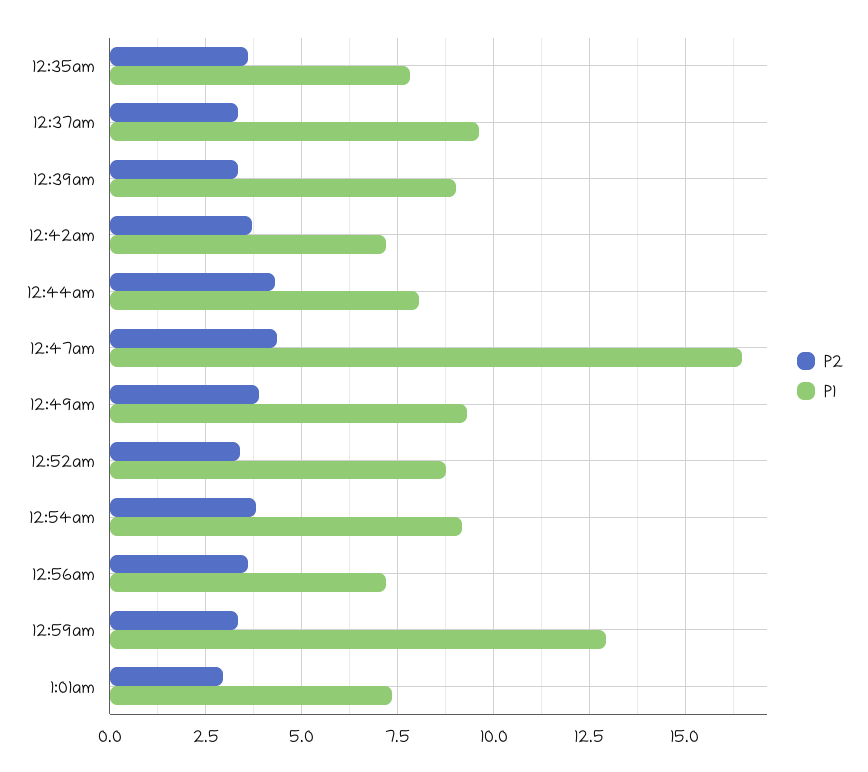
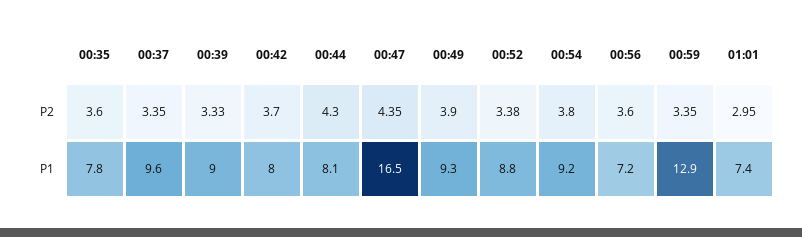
P1, 12:42am: 7.25 -> 8

